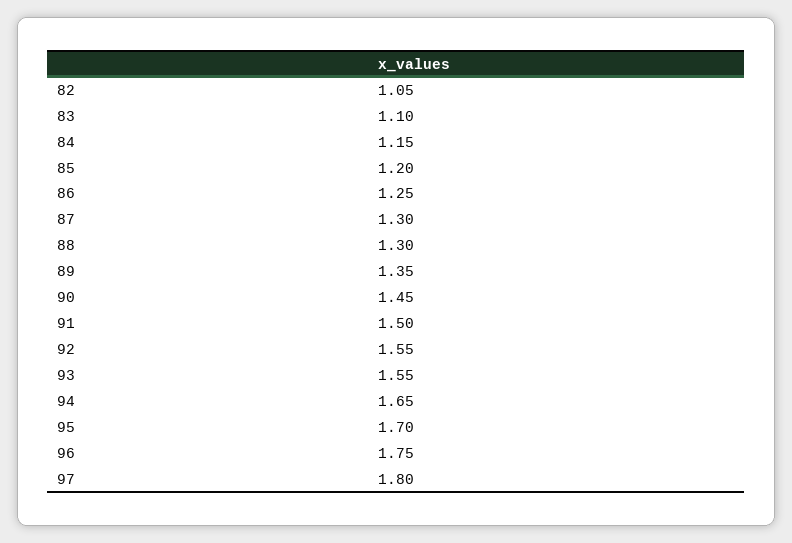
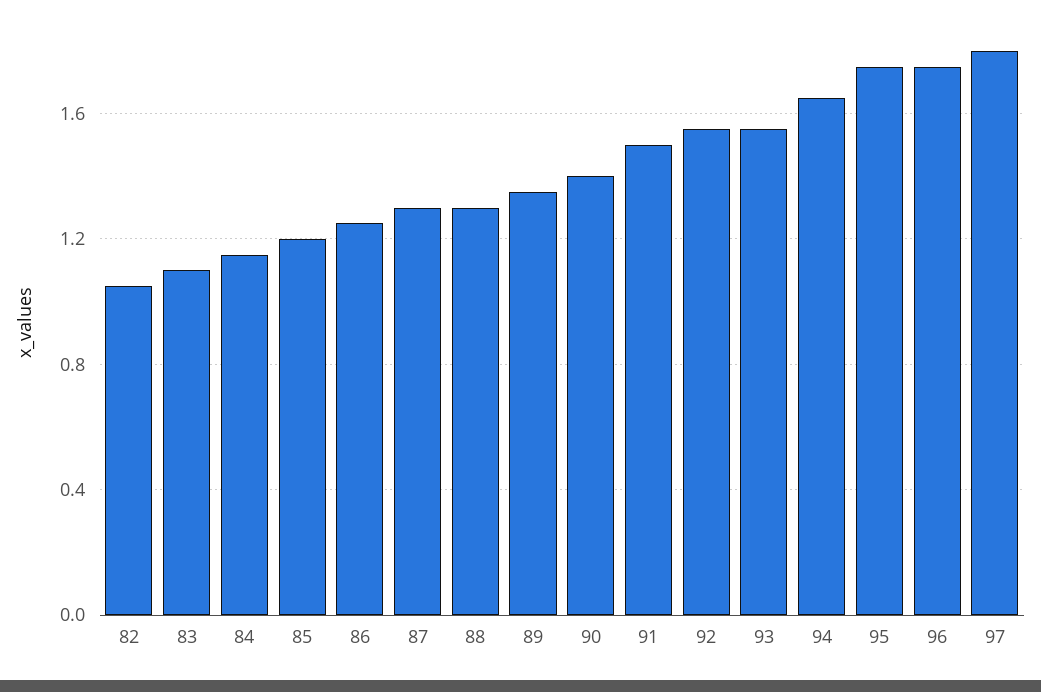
90: 1.45 -> 1.4
95: 1.7 -> 1.75

